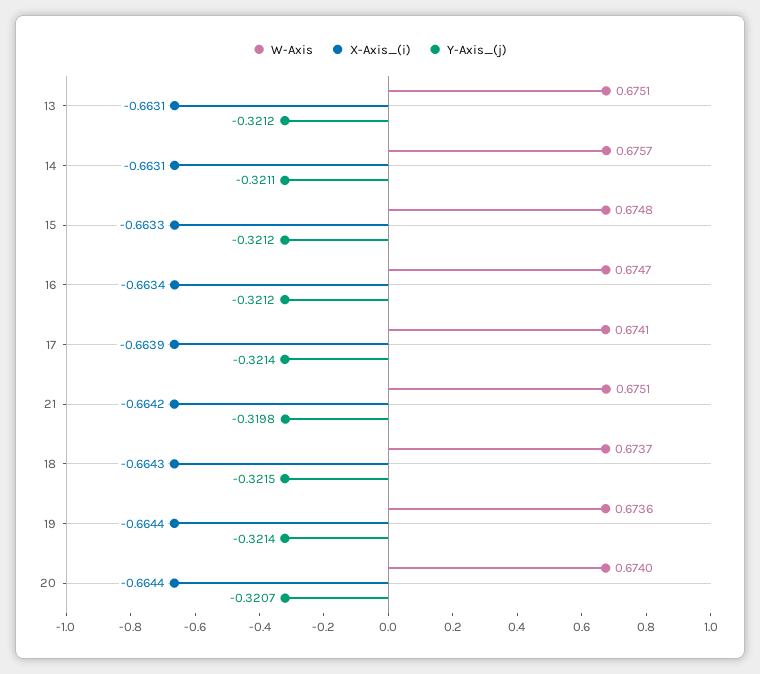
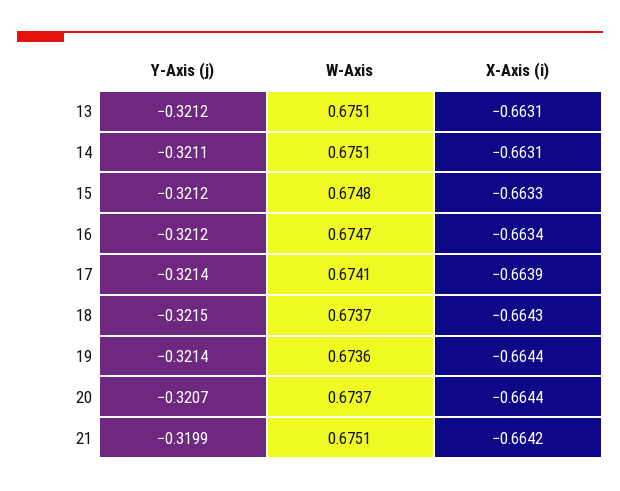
W-Axis, 14: 0.6757 -> 0.6751
Y-Axis_(j), 21: -0.3198 -> -0.3199
W-Axis, 20: 0.674 -> 0.6737

